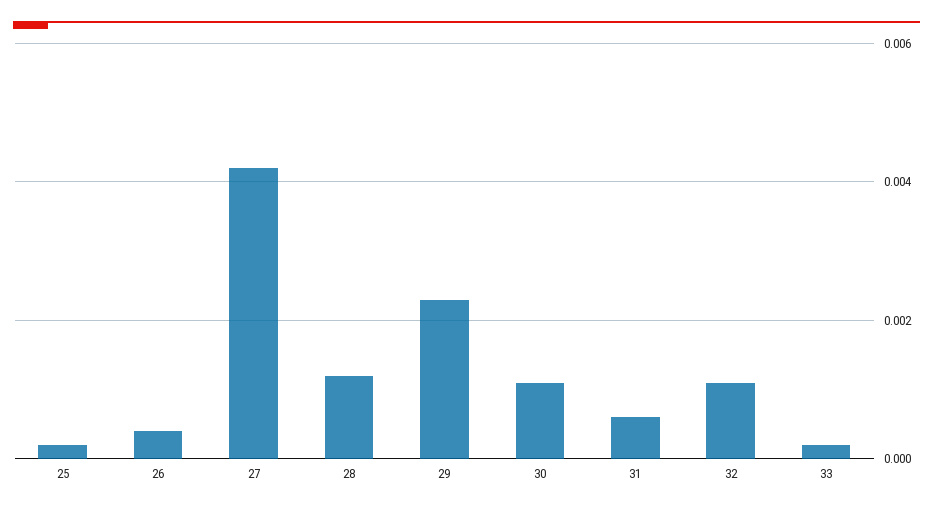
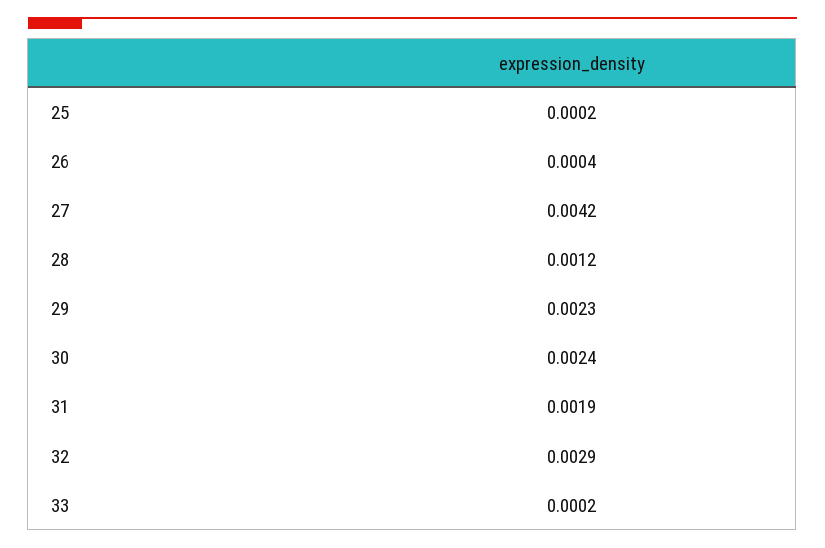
30: 0.001 -> 0.0024
31: 0.0005 -> 0.0019
32: 0.001 -> 0.0029

